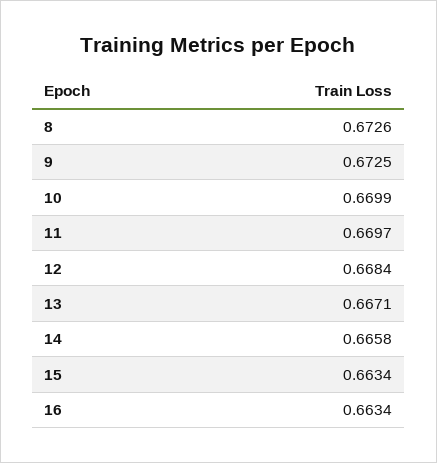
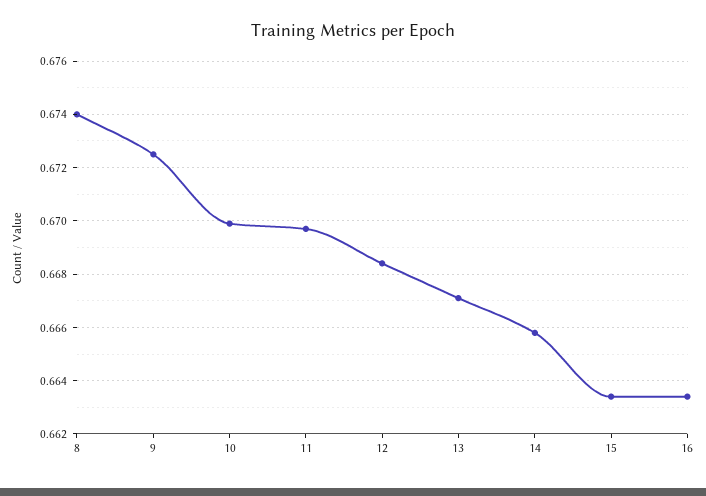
8: 0.6726 -> 0.674

